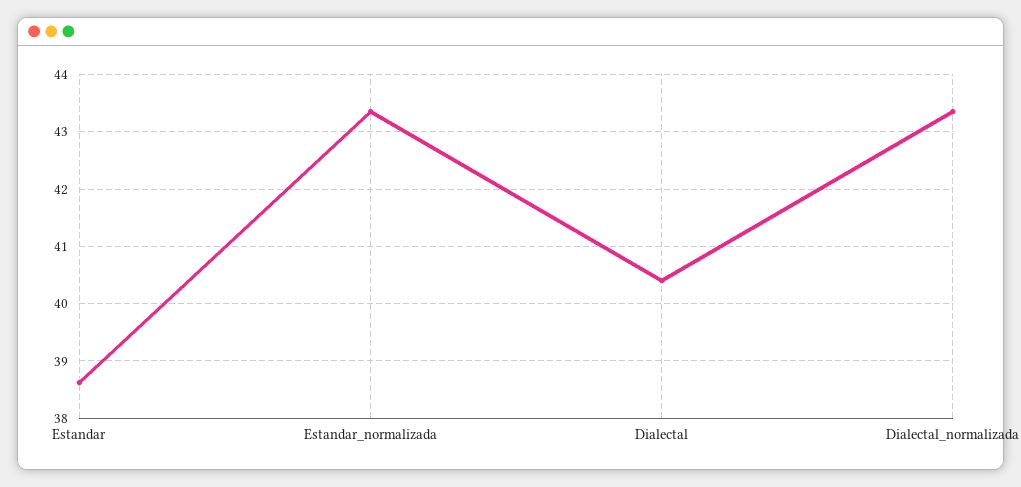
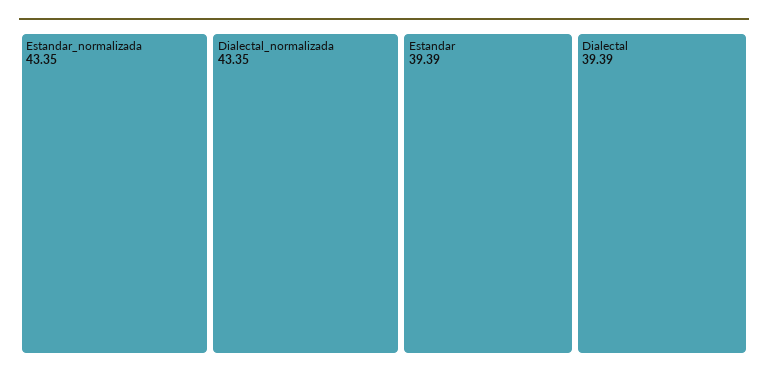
Estandar: 38.6 -> 39.39
Dialectal: 40.4 -> 39.39

